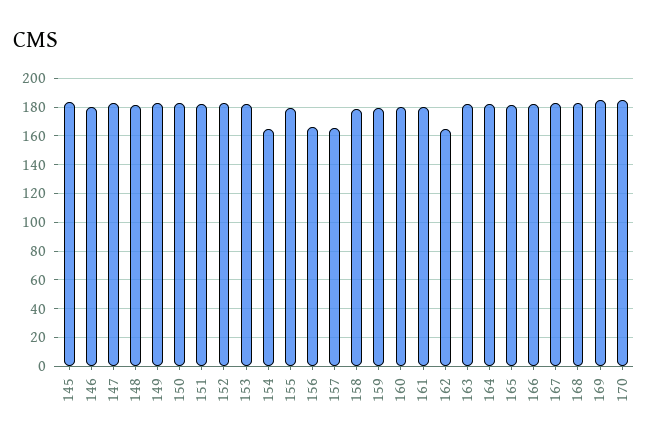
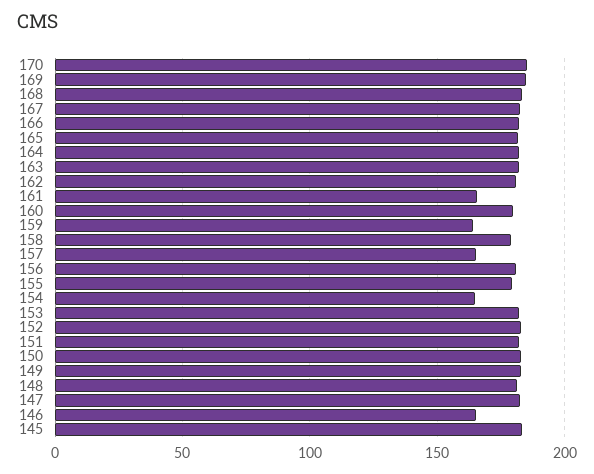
146: 180 -> 165
156: 165 -> 180
159: 180 -> 165
161: 180 -> 165
162: 165 -> 180

